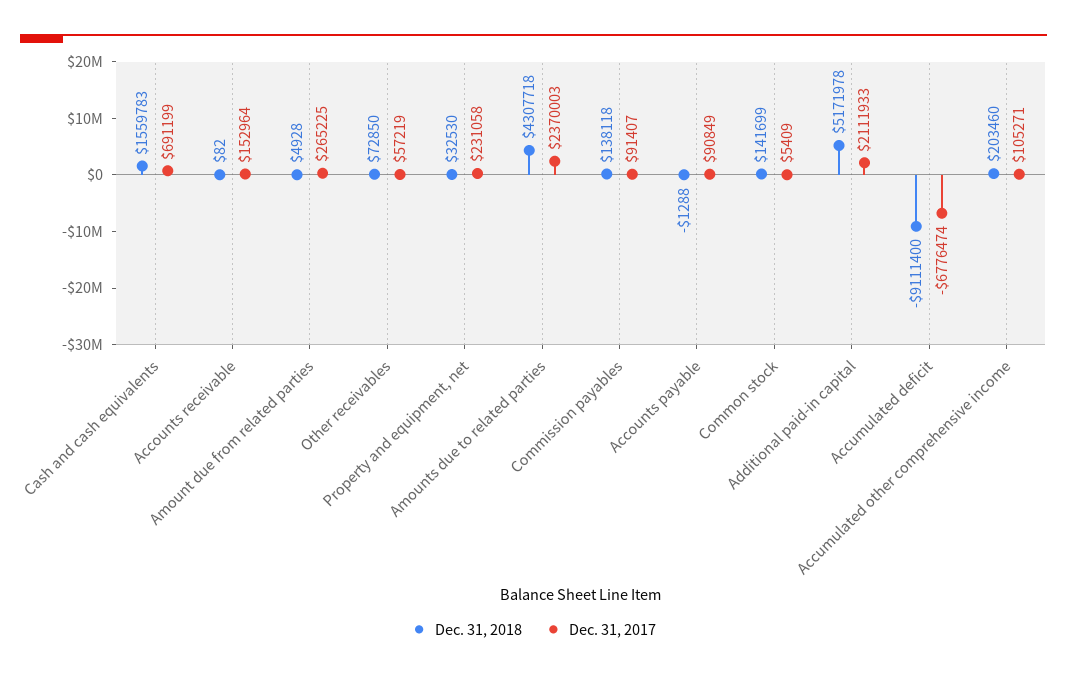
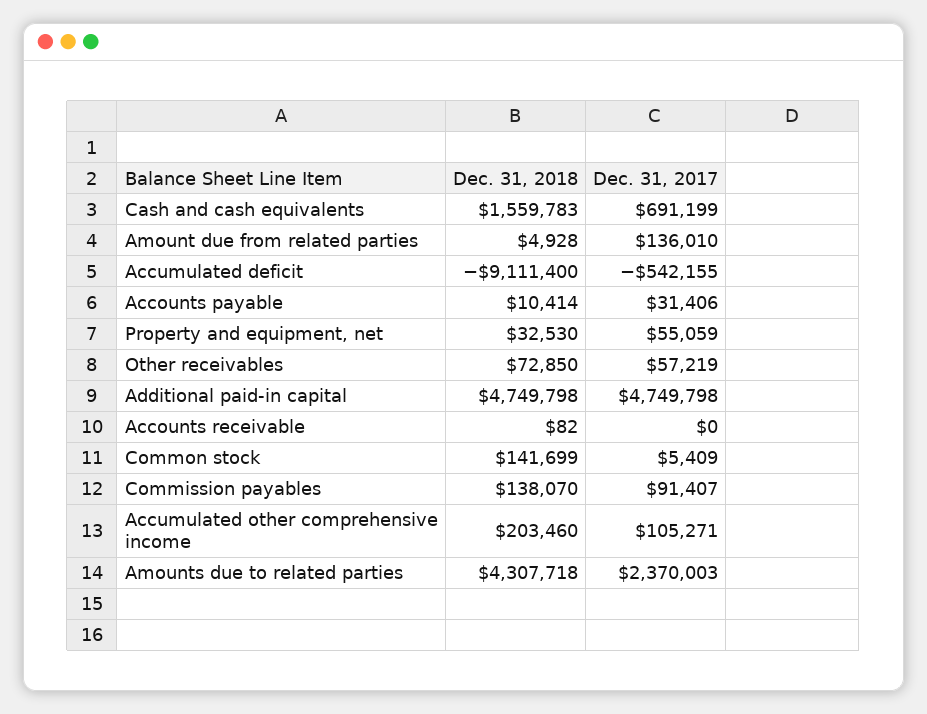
Dec. 31, 2017, Accounts receivable: 152964 -> 0
Dec. 31, 2017, Amount due from related parties: 265225 -> 136010
Dec. 31, 2017, Property and equipment, net: 231058 -> 55059
Dec. 31, 2018, Commission payables: 138118 -> 138070
Dec. 31, 2018, Accounts payable: -1288 -> 10414
Dec. 31, 2017, Accounts payable: 90849 -> 31406
Dec. 31, 2018, Additional paid-in capital: 5171978 -> 4749798
Dec. 31, 2017, Additional paid-in capital: 2111933 -> 4749798
Dec. 31, 2017, Accumulated deficit: -6776474 -> -542155

